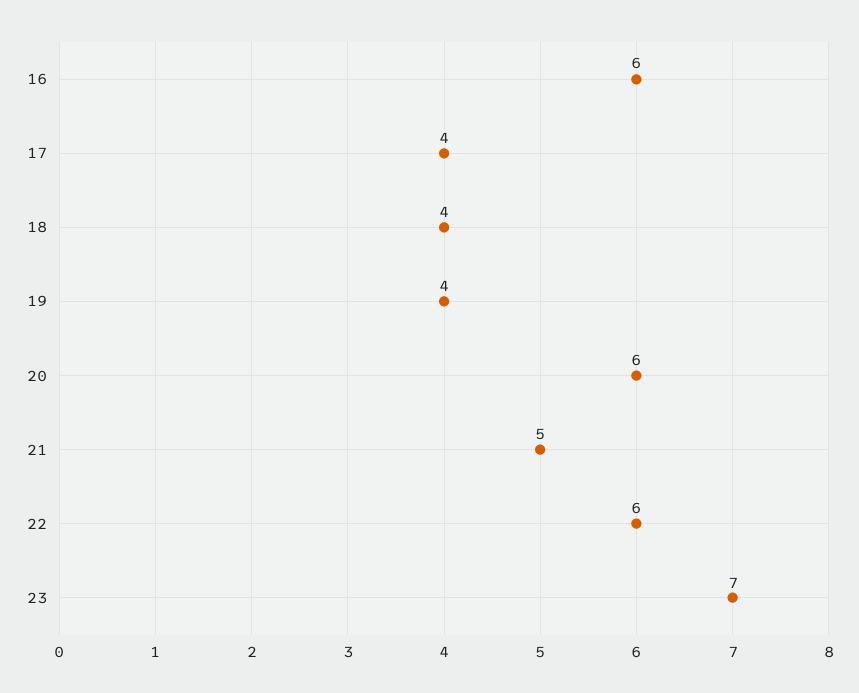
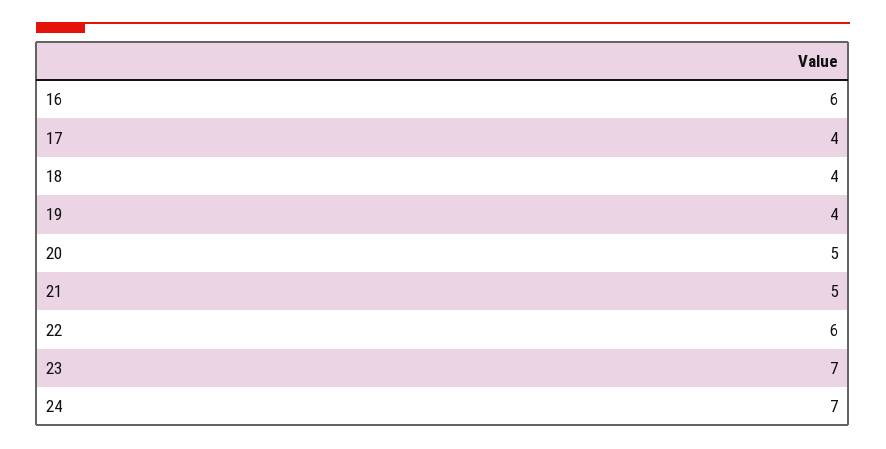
20: 6 -> 5
24: none -> 7

